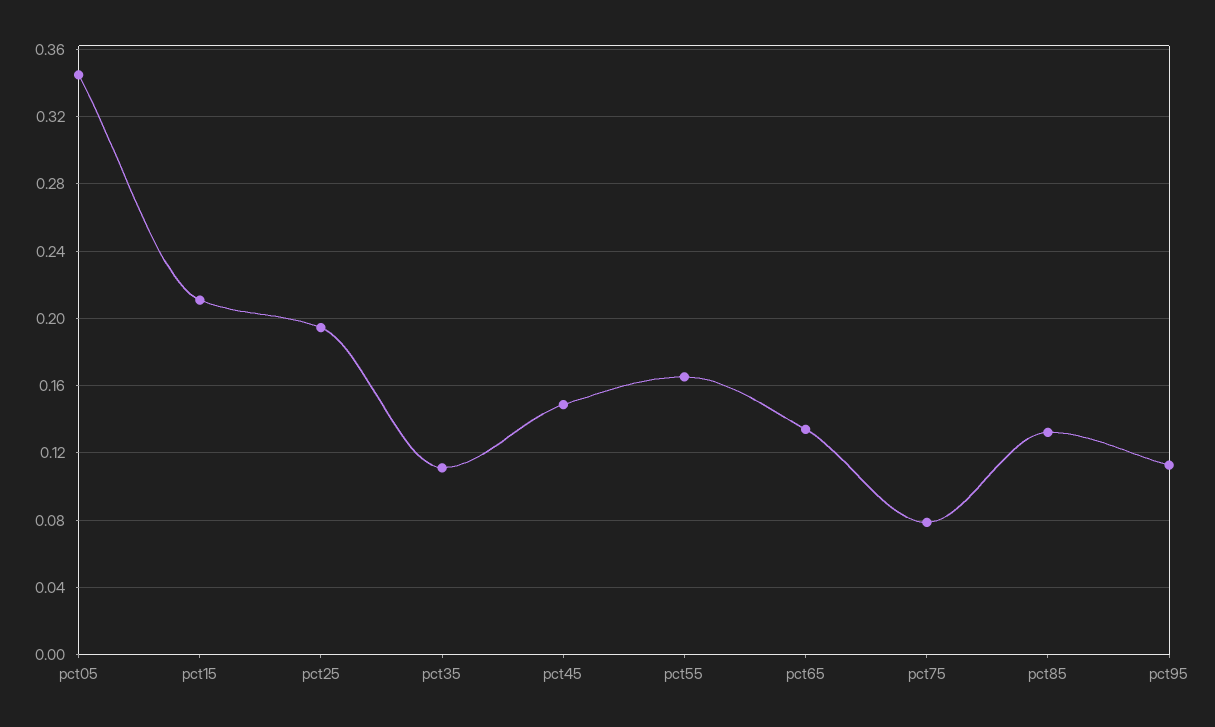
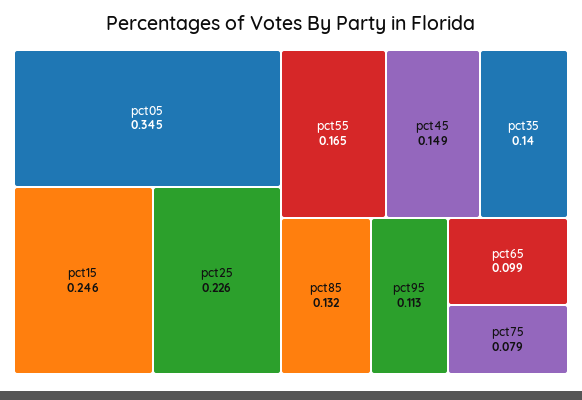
pct15: 0.21 -> 0.246
pct25: 0.195 -> 0.226
pct35: 0.11 -> 0.14
pct65: 0.135 -> 0.099

